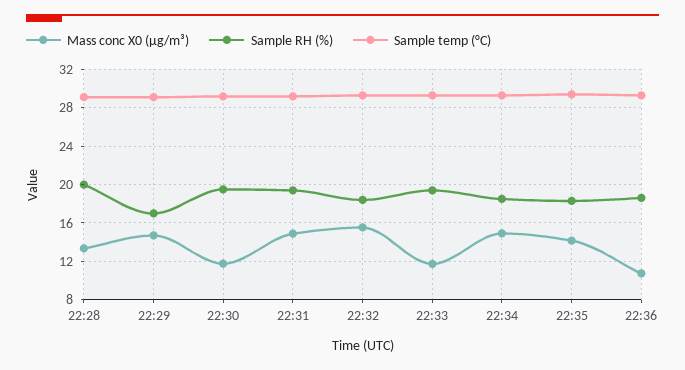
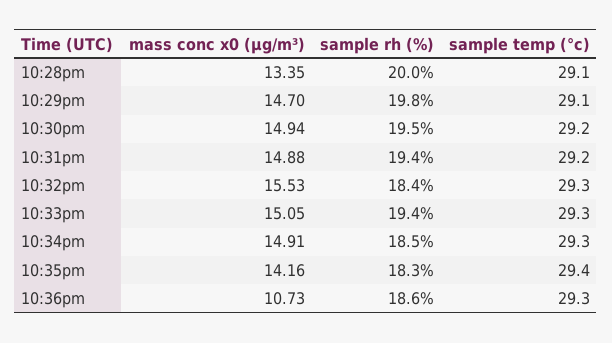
Sample RH (%), 22:29: 17 -> 19.8
Mass conc X0 (μg/m³), 22:30: 12 -> 14.94
Mass conc X0 (μg/m³), 22:33: 12 -> 15.05

